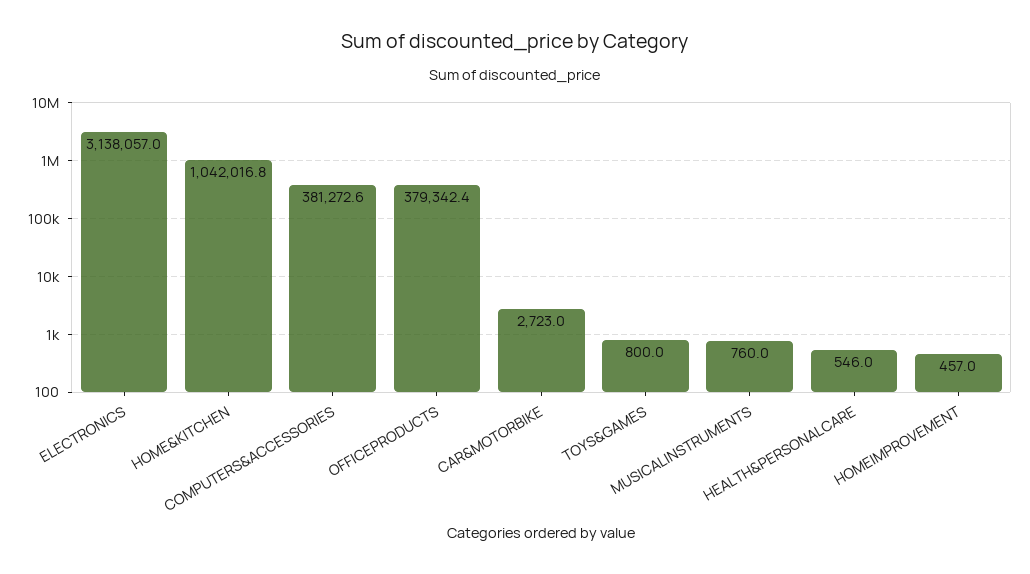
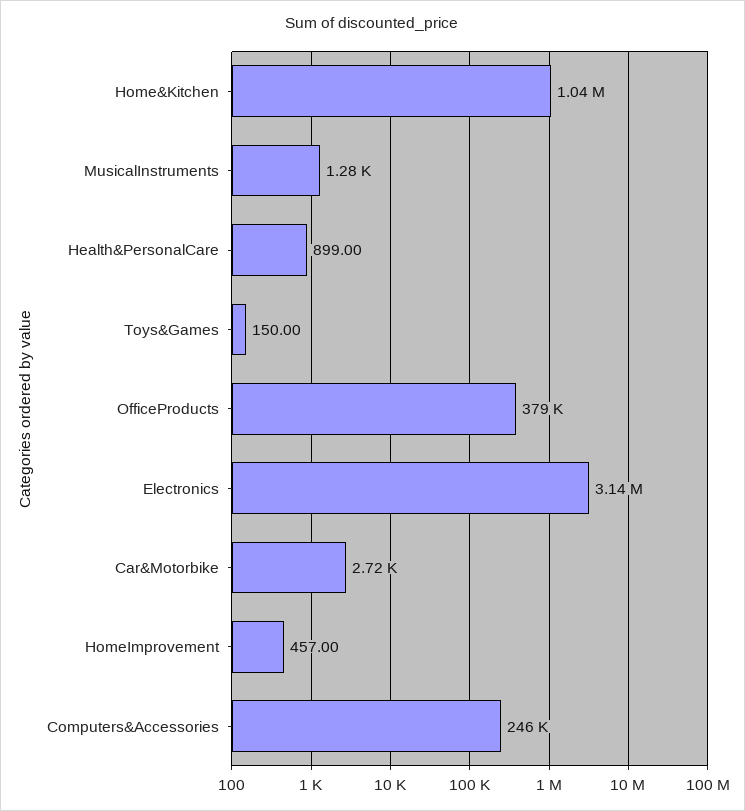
COMPUTERS&ACCESSORIES: 381272.6 -> 246000
TOYS&GAMES: 800 -> 150
MUSICALINSTRUMENTS: 760 -> 1280
HEALTH&PERSONALCARE: 546 -> 899

